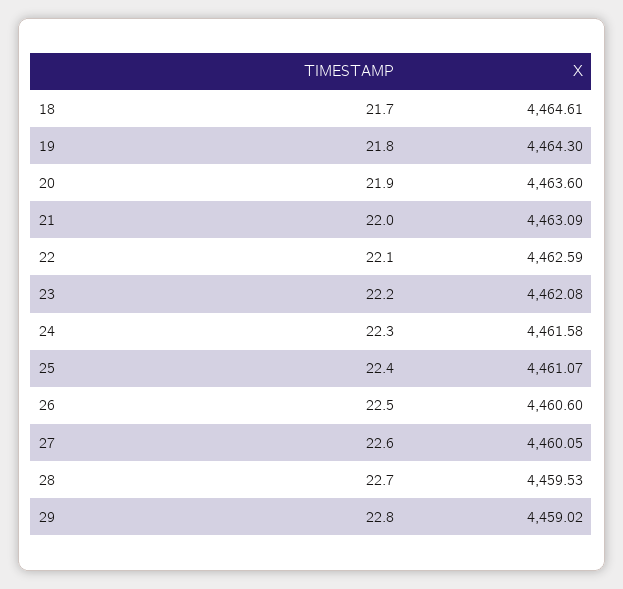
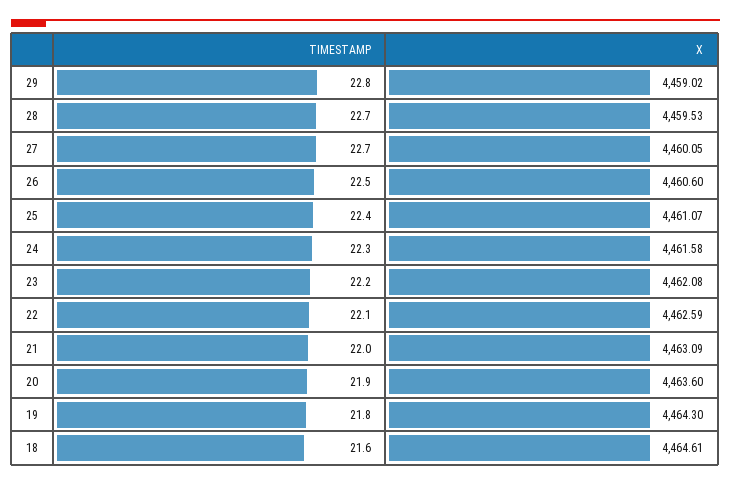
TIMESTAMP, 18: 21.7 -> 21.6
TIMESTAMP, 27: 22.6 -> 22.7

